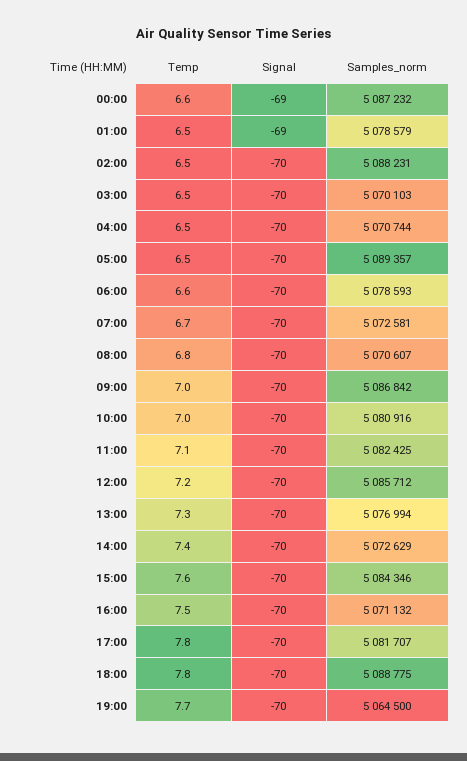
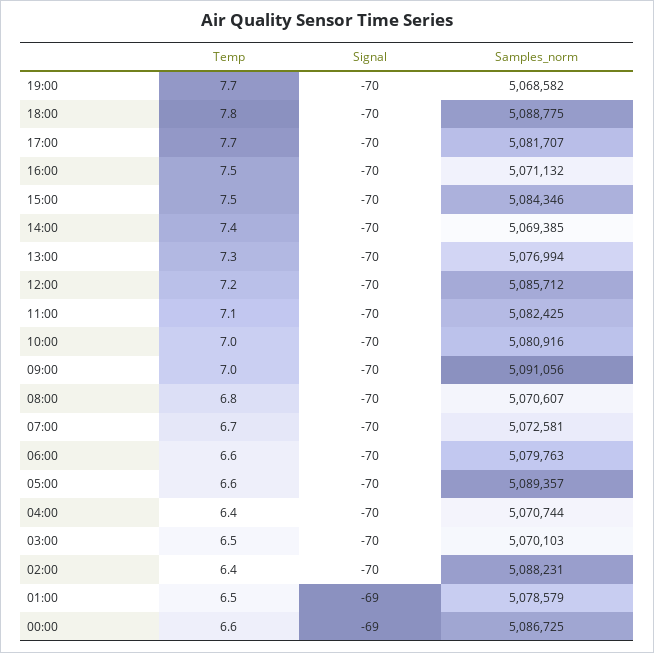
Samples_norm, 00:00: 5087232 -> 5086725
Temp, 02:00: 6.5 -> 6.4
Temp, 04:00: 6.5 -> 6.4
Temp, 05:00: 6.5 -> 6.6
Samples_norm, 06:00: 5078593 -> 5079763
Samples_norm, 09:00: 5086842 -> 5091056
Samples_norm, 14:00: 5072629 -> 5069385
Temp, 15:00: 7.6 -> 7.5
Temp, 17:00: 7.8 -> 7.7
Samples_norm, 19:00: 5064500 -> 5068582

